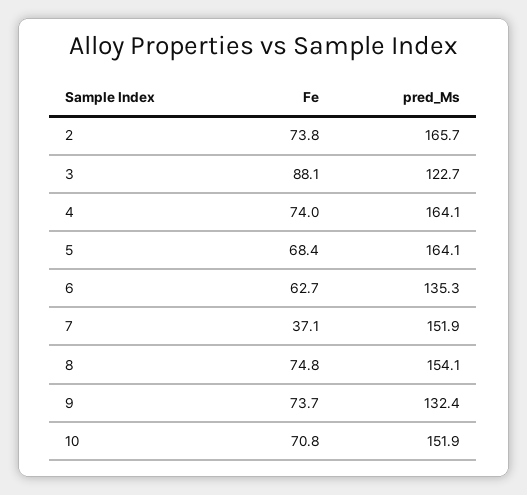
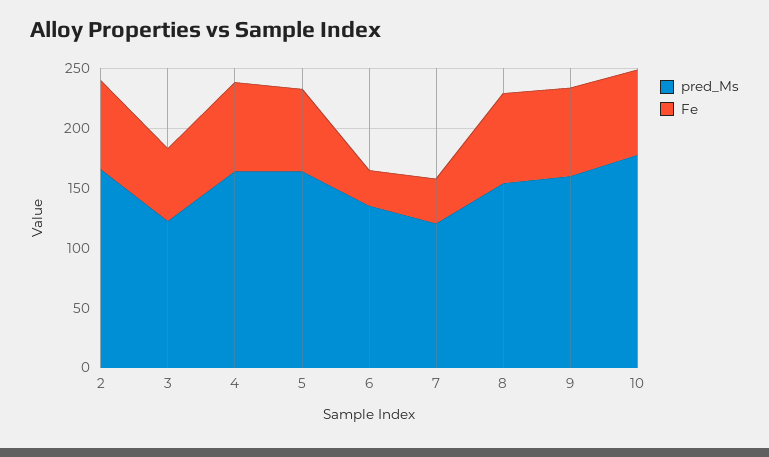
Fe, 3: 88.1 -> 60
Fe, 6: 62.7 -> 30
pred_Ms, 7: 151.9 -> 120
pred_Ms, 9: 132.4 -> 160
pred_Ms, 10: 151.9 -> 180

